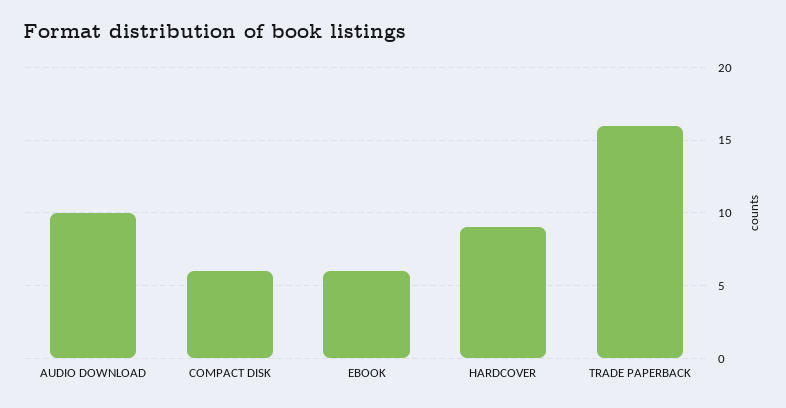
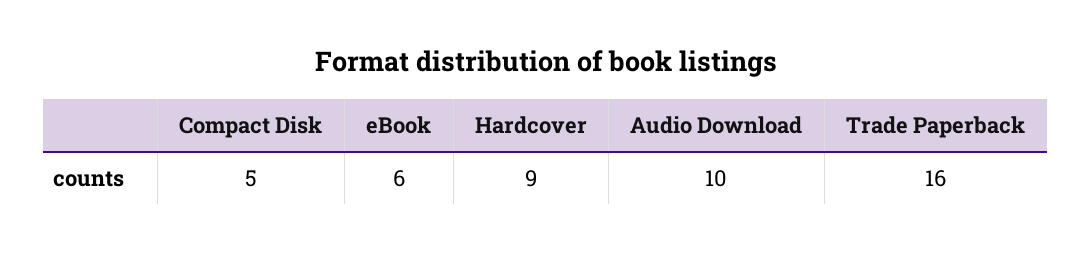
COMPACT DISK: 6 -> 5

